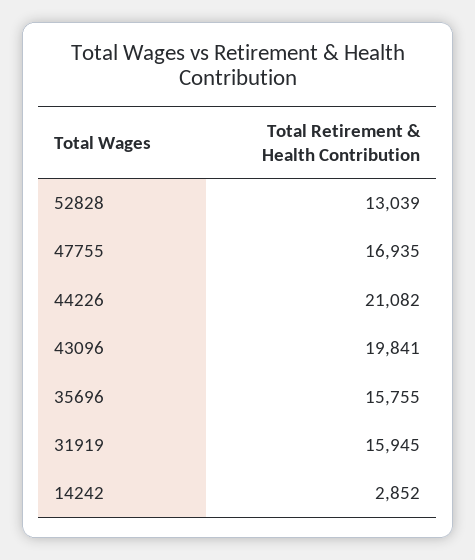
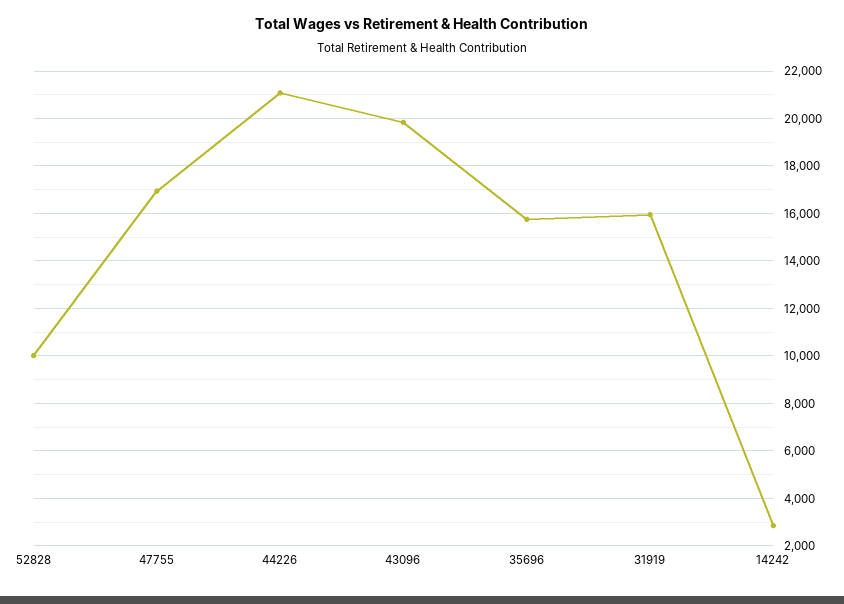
52828: 13039 -> 10000

